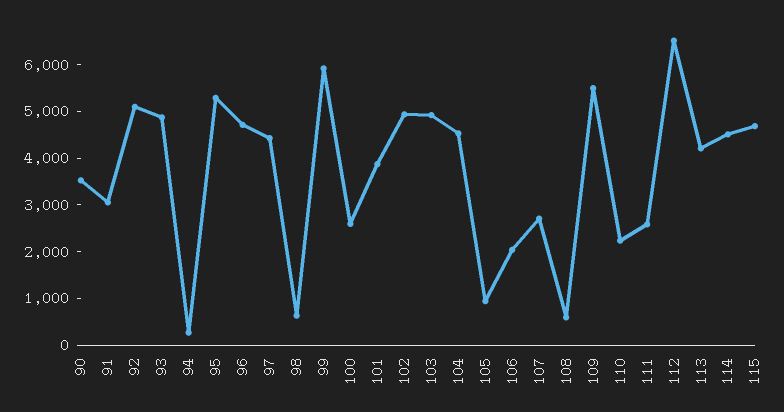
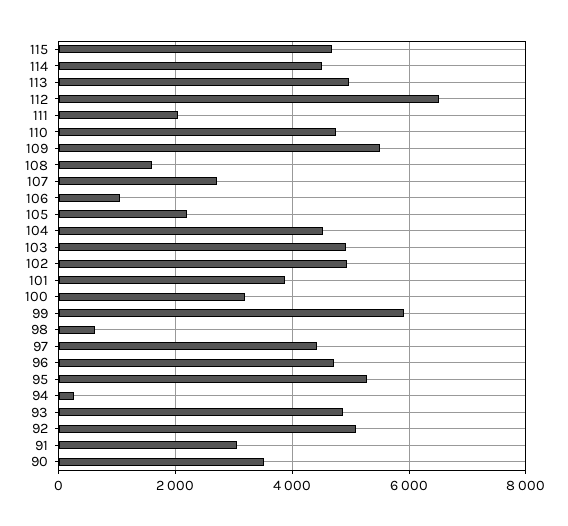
100: 2600 -> 3200
105: 1000 -> 2200
106: 2000 -> 1000
108: 600 -> 1600
110: 2200 -> 4800
111: 2600 -> 2000
113: 4200 -> 5000

